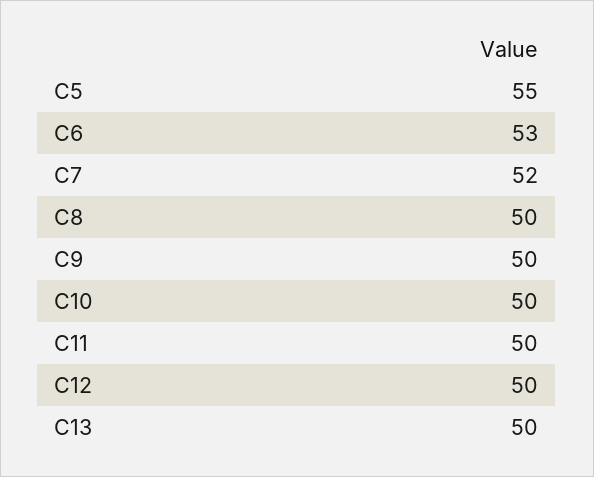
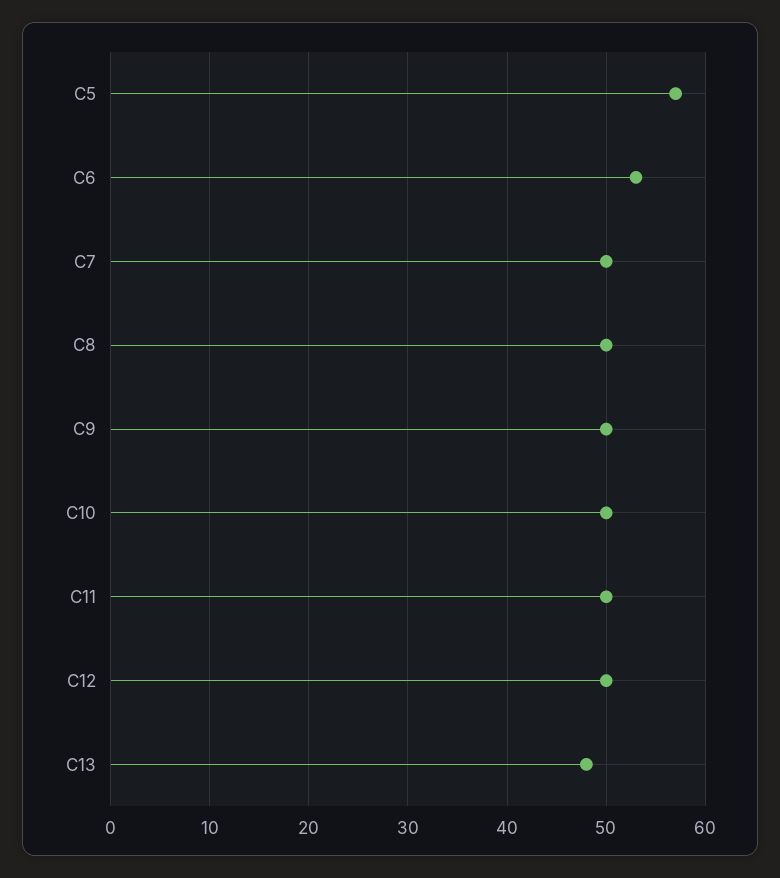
C5: 55 -> 57
C7: 52 -> 50
C13: 50 -> 48

